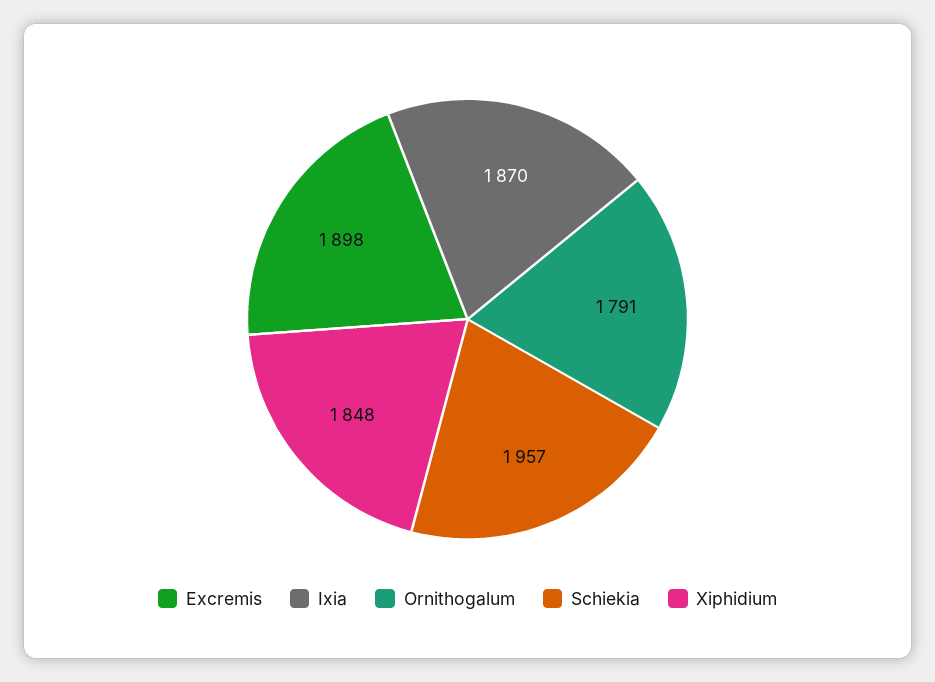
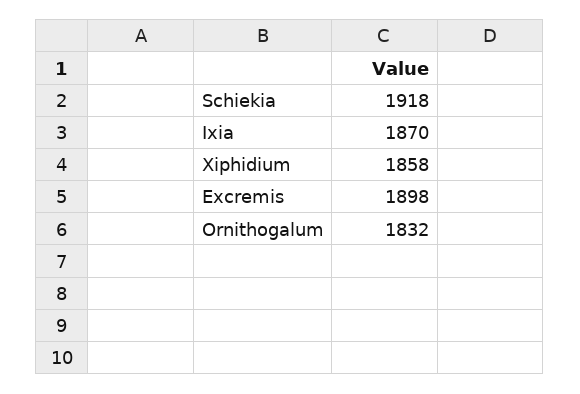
Ornithogalum: 1791 -> 1832
Schiekia: 1957 -> 1918
Xiphidium: 1848 -> 1858

